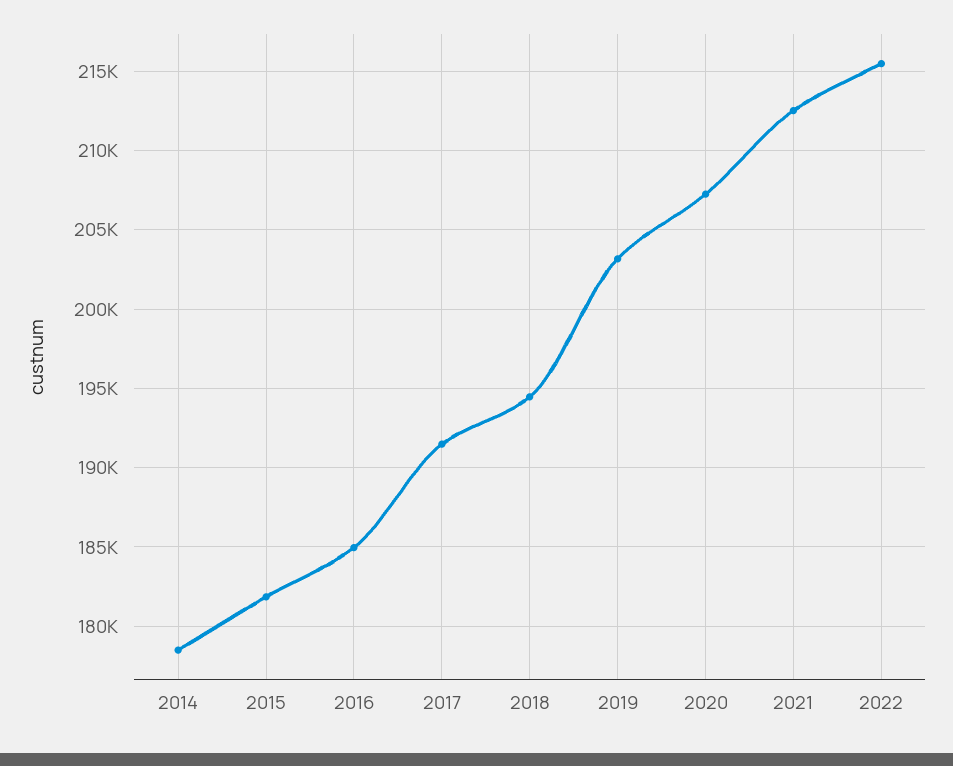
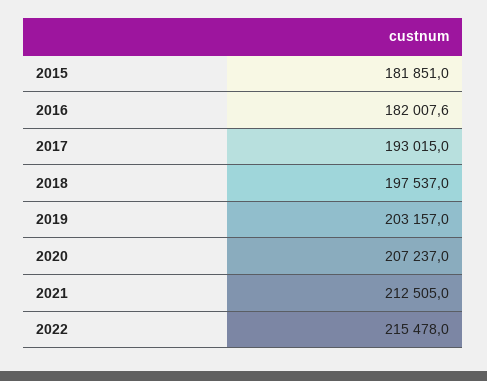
2014: 178500 -> none
2016: 185000 -> 182007.6
2017: 191500 -> 193015
2018: 194500 -> 197537

